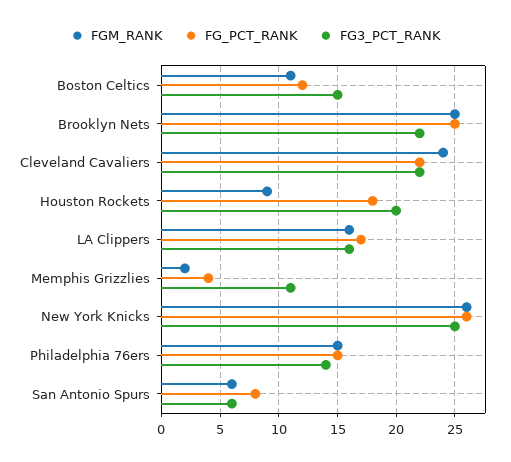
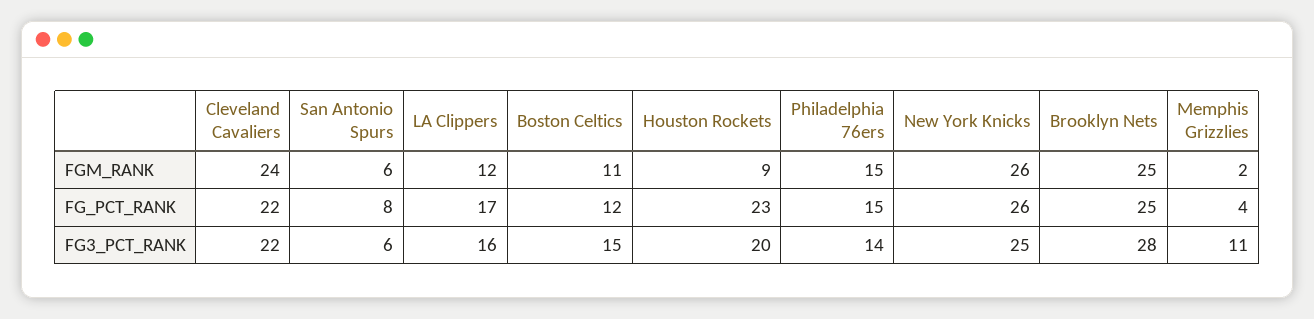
FG3_PCT_RANK, Brooklyn Nets: 22 -> 28
FG_PCT_RANK, Houston Rockets: 18 -> 23
FGM_RANK, LA Clippers: 16 -> 12

